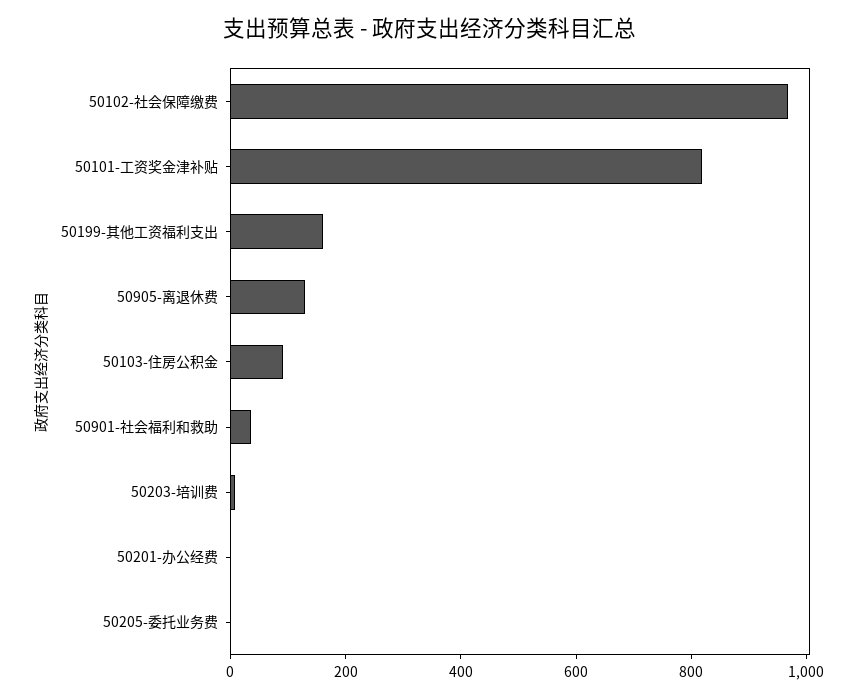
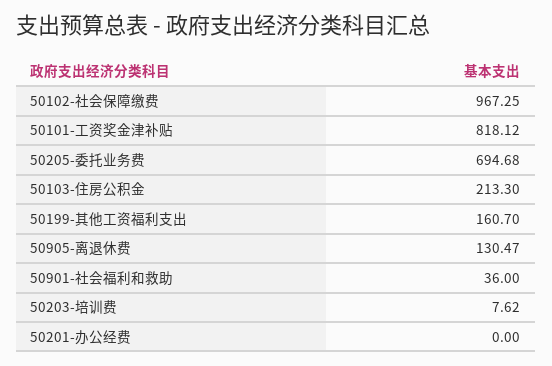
50103-住房公积金: 100 -> 213.3
50205-委托业务费: 0 -> 694.68

